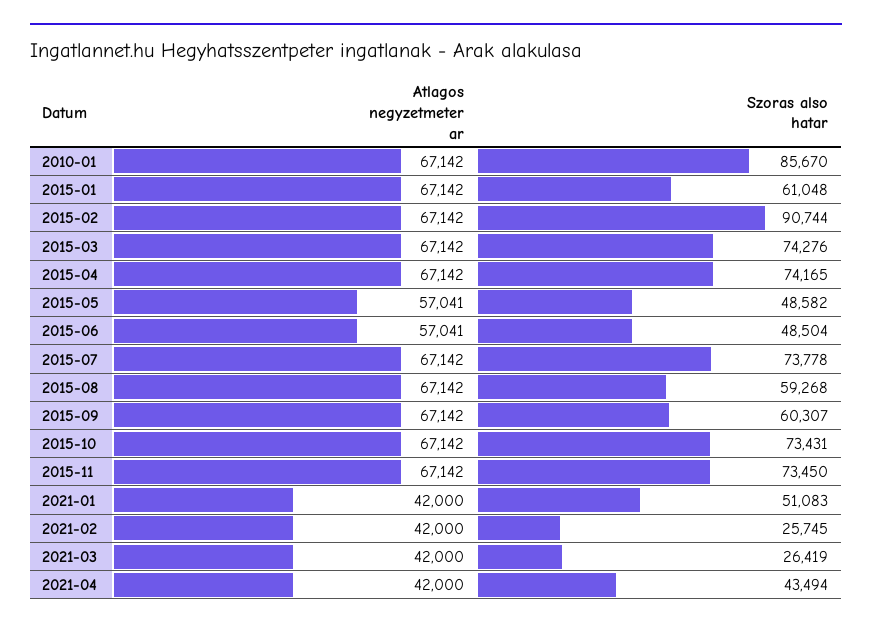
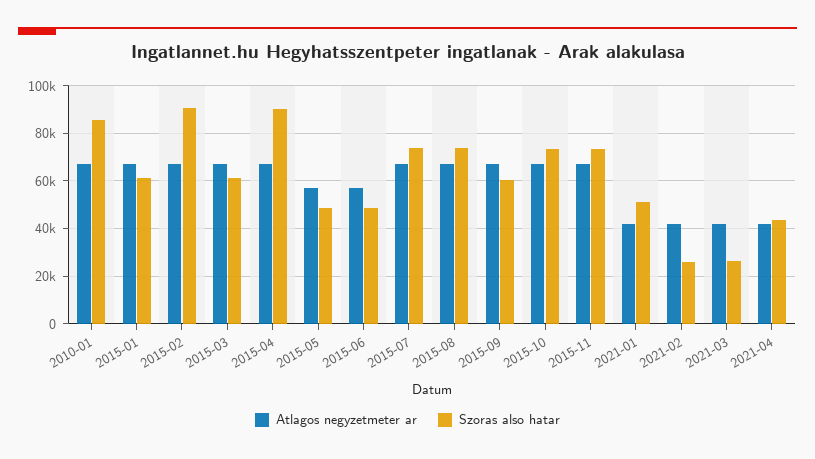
Szoras also hatar, 2015-03: 74276 -> 60000
Szoras also hatar, 2015-04: 74165 -> 90000
Szoras also hatar, 2015-08: 59268 -> 75000

